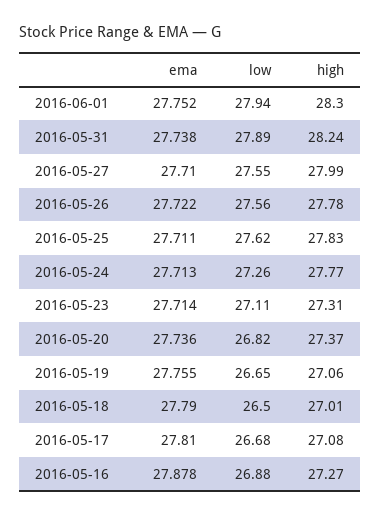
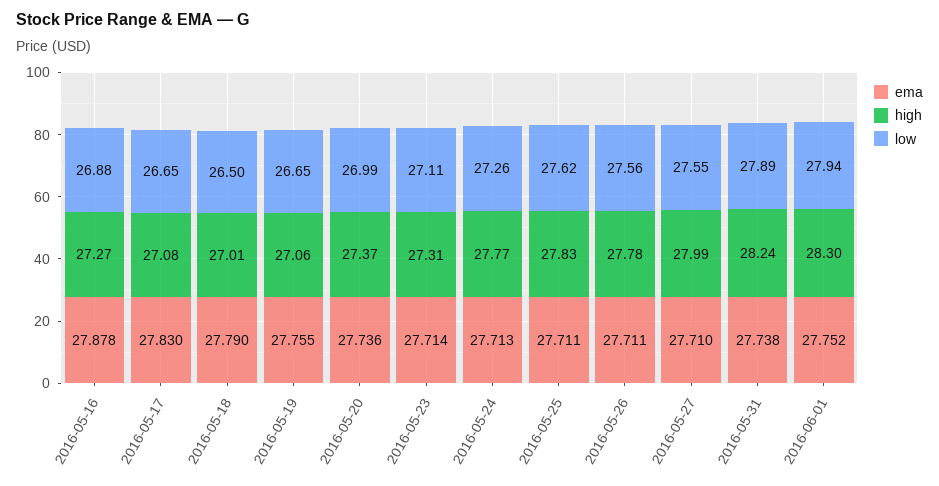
ema, 2016-05-26: 27.722 -> 27.711
low, 2016-05-20: 26.82 -> 26.99
ema, 2016-05-17: 27.81 -> 27.83
low, 2016-05-17: 26.68 -> 26.65

